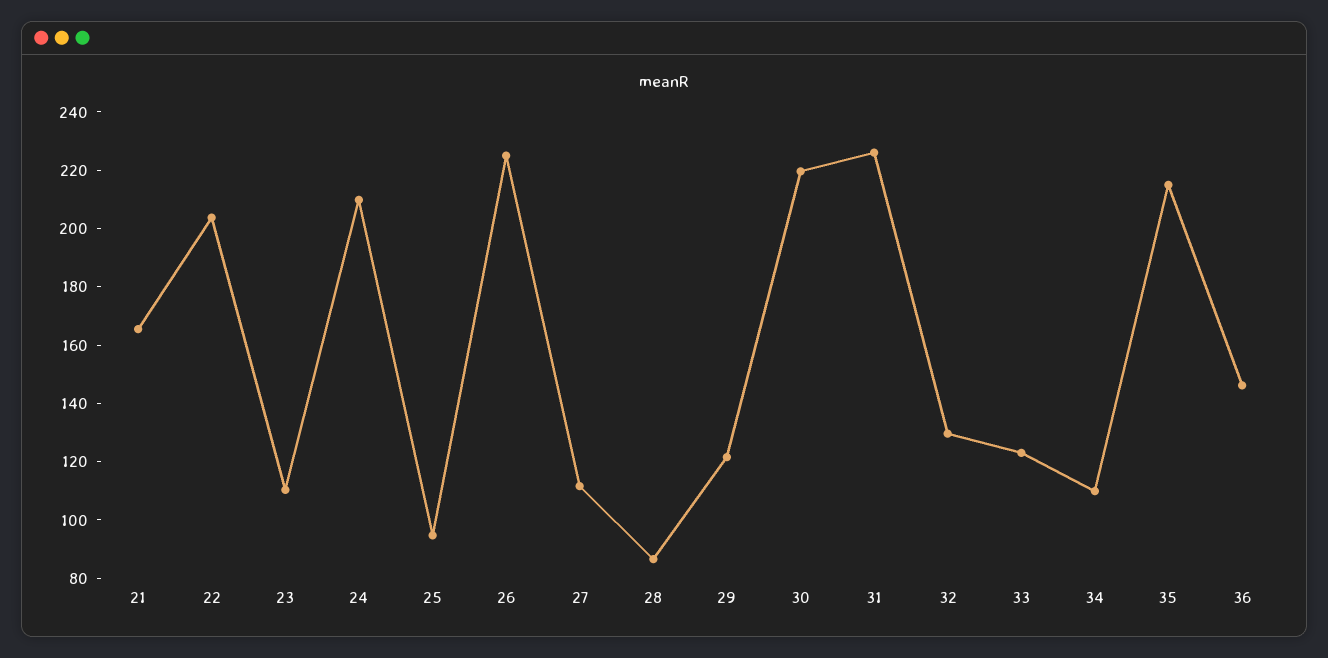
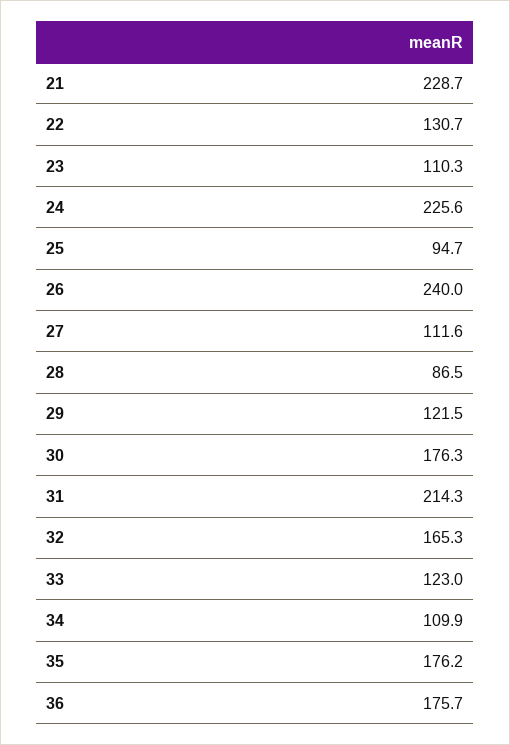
21: 165 -> 228.7
22: 205 -> 130.7
24: 210 -> 225.6
26: 225 -> 240
30: 220 -> 176.3
31: 225 -> 214.3
32: 130 -> 165.3
35: 215 -> 176.2
36: 145 -> 175.7

